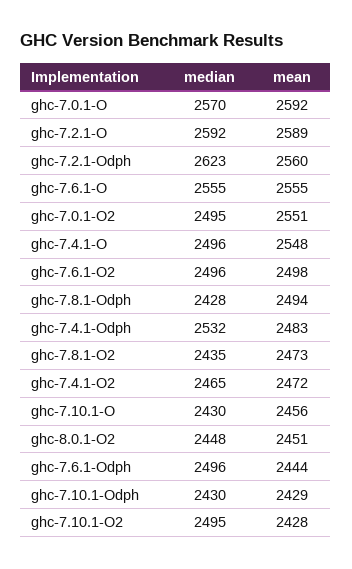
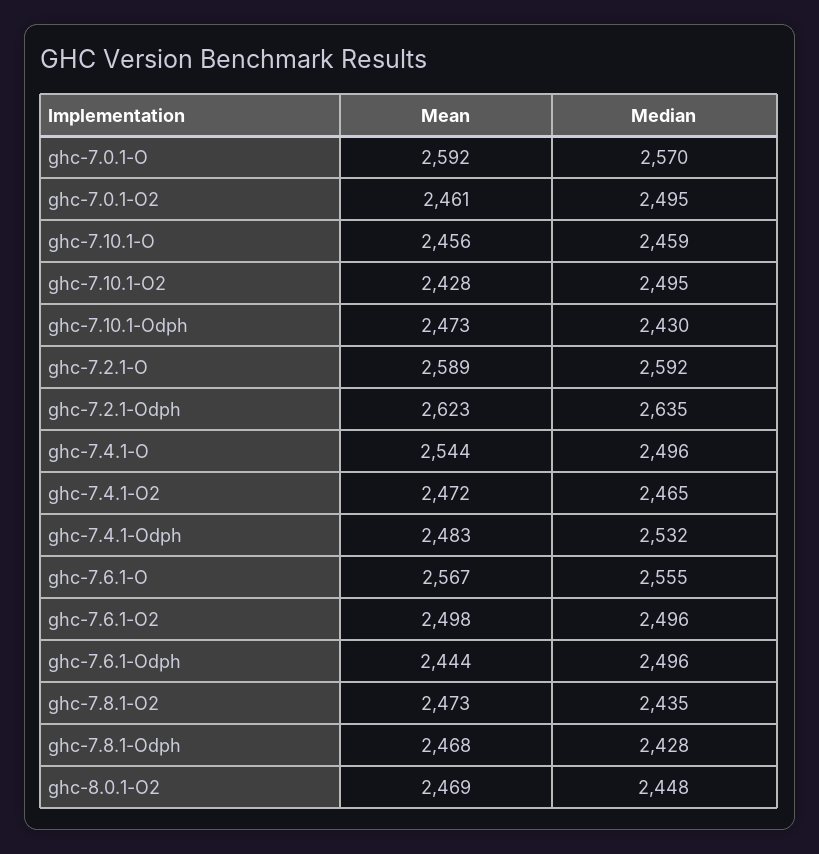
median, ghc-7.2.1-Odph: 2623 -> 2635
mean, ghc-7.2.1-Odph: 2560 -> 2623
mean, ghc-7.6.1-O: 2555 -> 2567
mean, ghc-7.0.1-O2: 2551 -> 2461
mean, ghc-7.4.1-O: 2548 -> 2544
mean, ghc-7.8.1-Odph: 2494 -> 2468
median, ghc-7.10.1-O: 2430 -> 2459
mean, ghc-8.0.1-O2: 2451 -> 2469
mean, ghc-7.10.1-Odph: 2429 -> 2473

